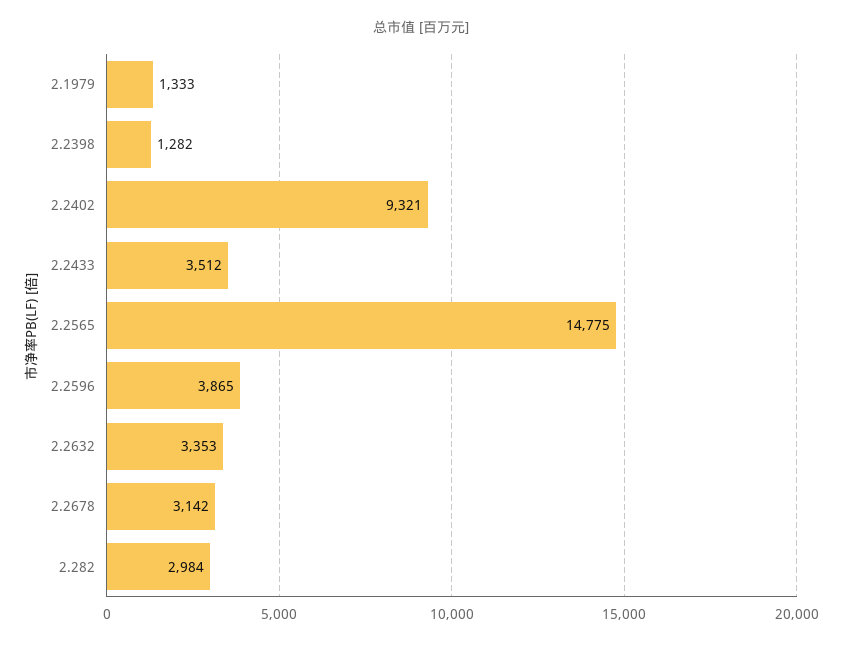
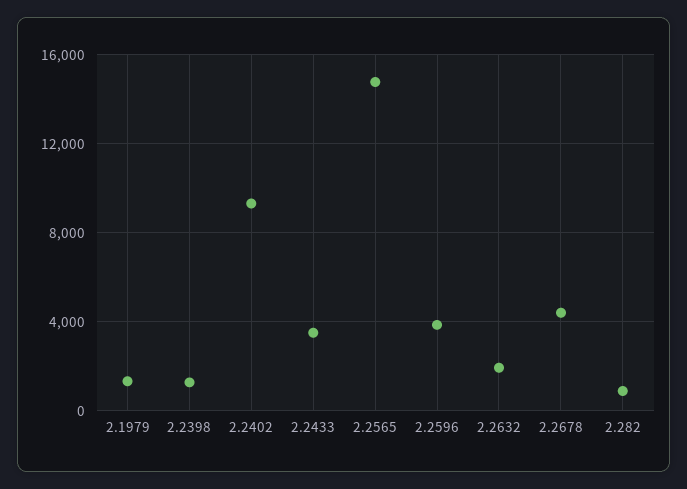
2.2632: 3353 -> 2000
2.2678: 3142 -> 4500
2.282: 2984 -> 1000

